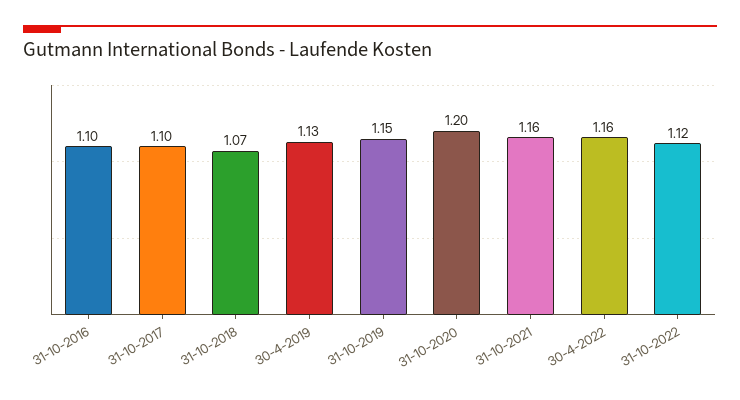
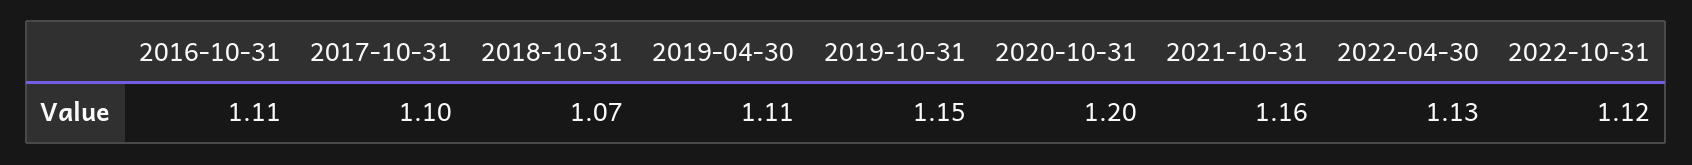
31-10-2016: 1.1 -> 1.11
30-4-2019: 1.13 -> 1.11
30-4-2022: 1.16 -> 1.13

